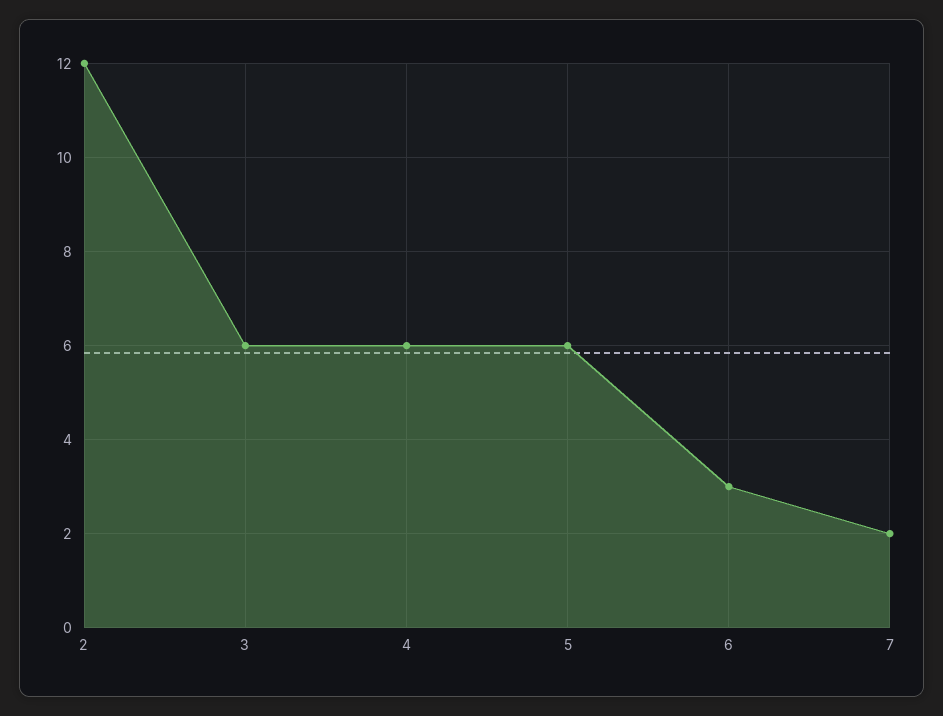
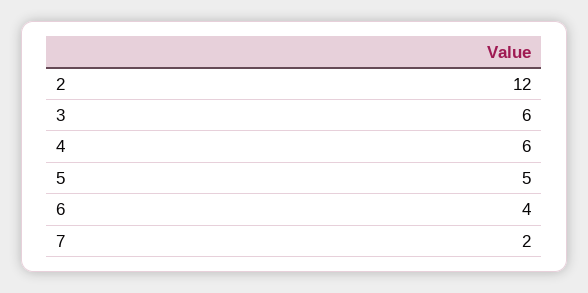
5: 6 -> 5
6: 3 -> 4

